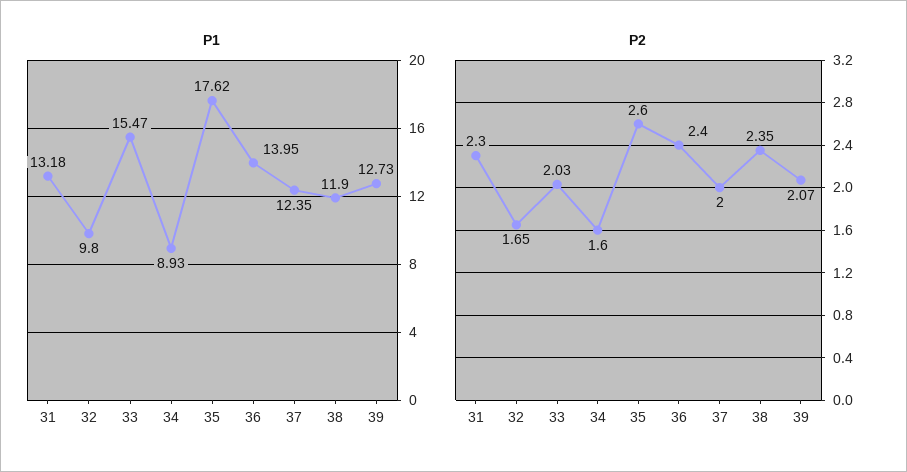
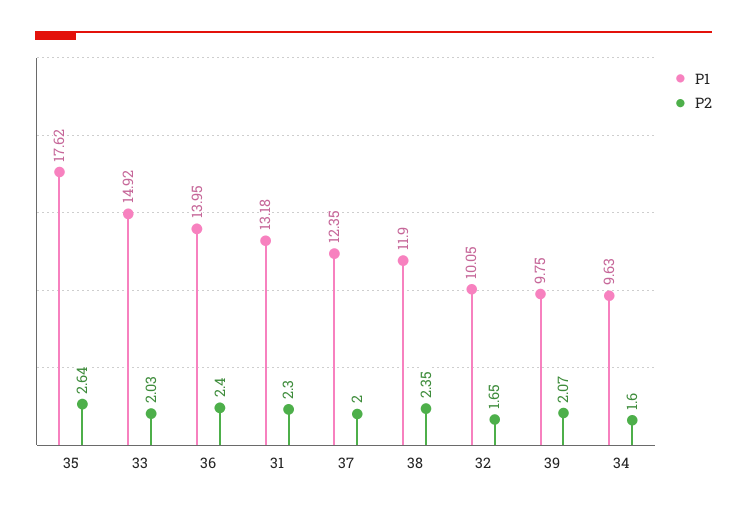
P1, 32: 9.8 -> 10.05
P1, 33: 15.47 -> 14.92
P1, 34: 8.93 -> 9.63
P1, 39: 12.73 -> 9.75
P2, 35: 2.6 -> 2.64

